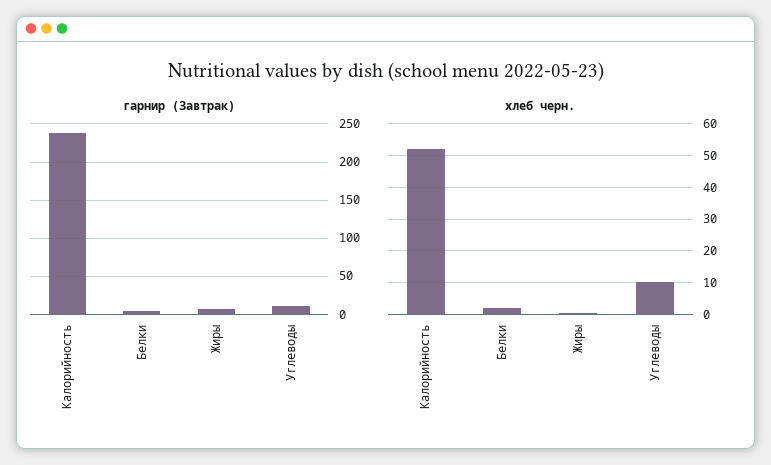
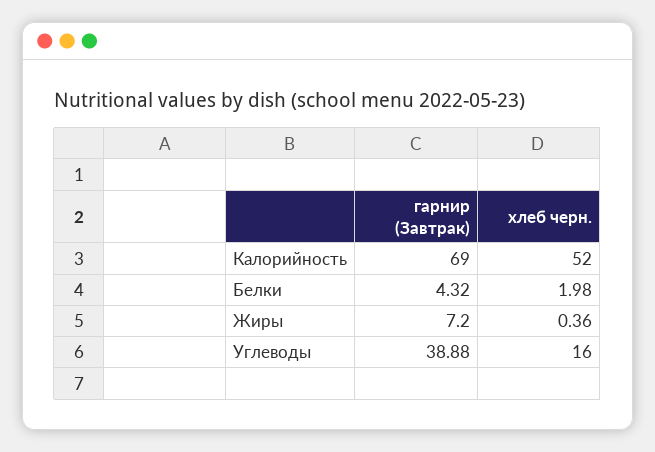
гарнир (Завтрак), Калорийность: 240 -> 69
гарнир (Завтрак), Углеводы: 10 -> 38.88
хлеб черн., Углеводы: 10 -> 16

